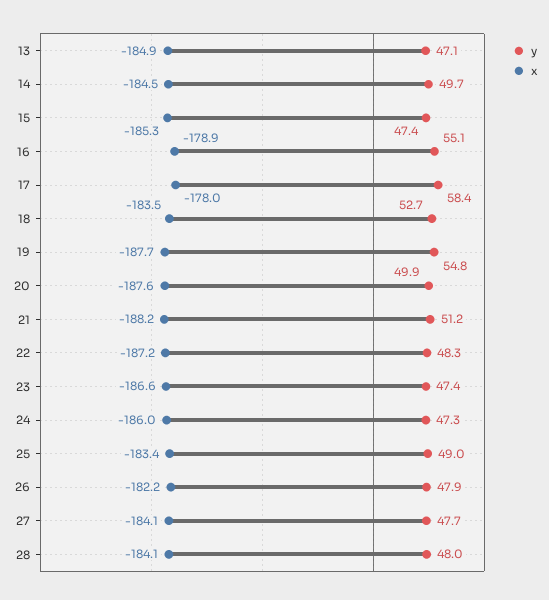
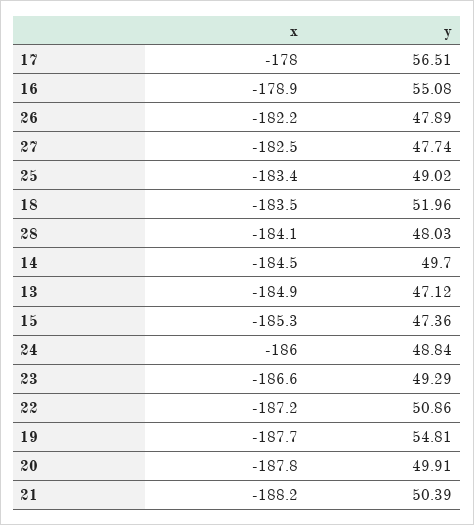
y, 17: 58.4 -> 56.51
y, 18: 52.7 -> 51.96
x, 20: -187.6 -> -187.8
y, 21: 51.2 -> 50.39
y, 22: 48.3 -> 50.86
y, 23: 47.4 -> 49.29
y, 24: 47.3 -> 48.84
x, 27: -184.1 -> -182.5

